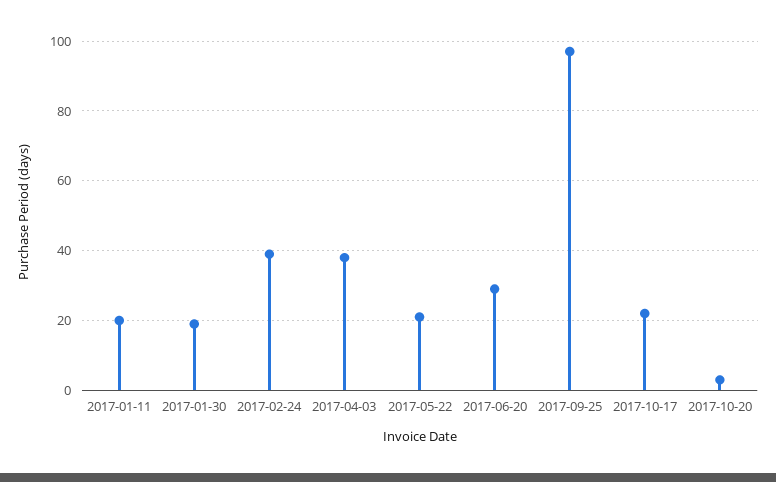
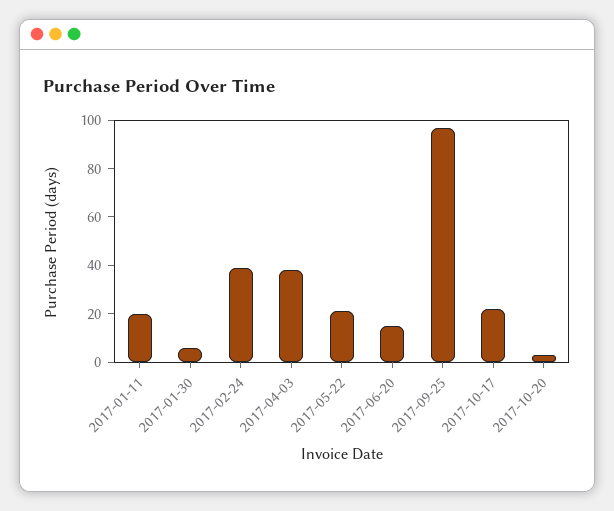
2017-01-30: 20 -> 5
2017-06-20: 30 -> 15

